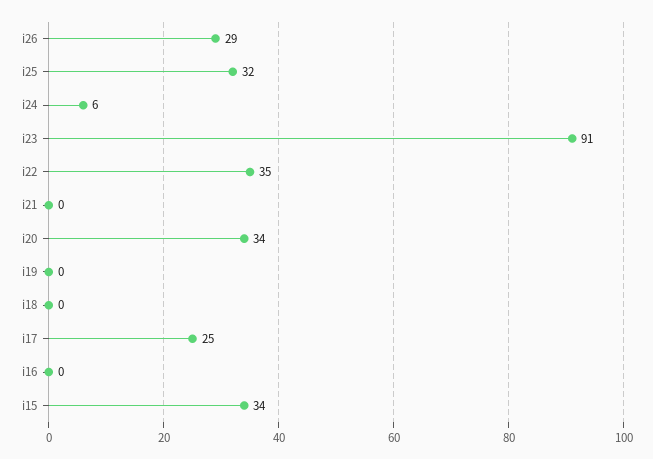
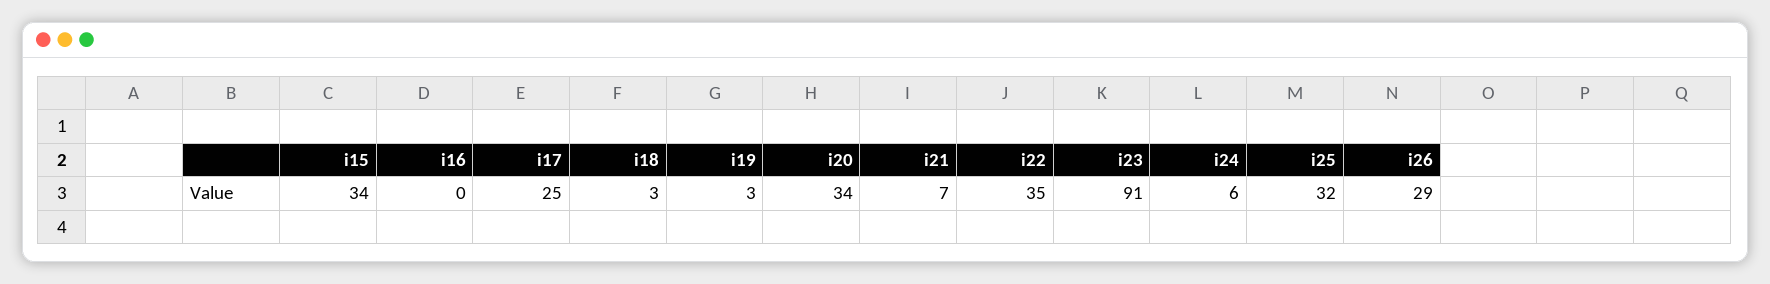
i21: 0 -> 7
i19: 0 -> 3
i18: 0 -> 3

